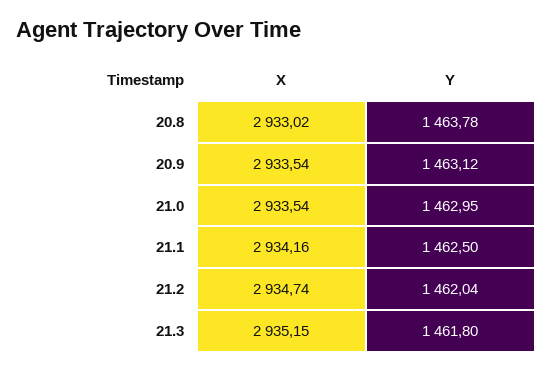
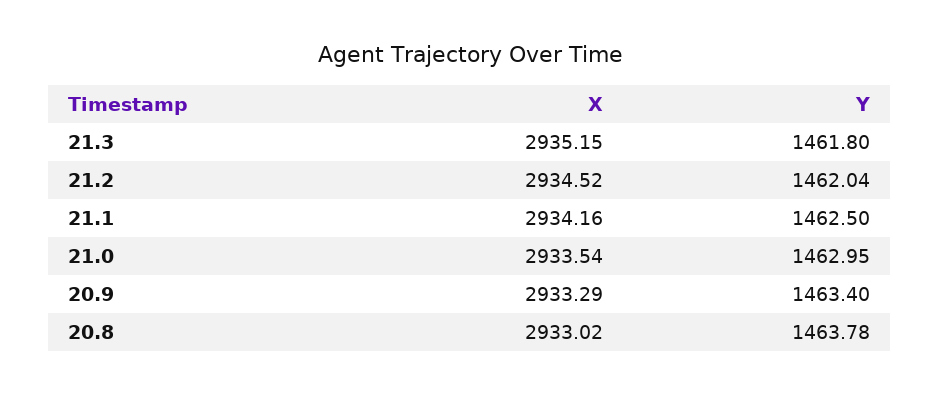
X, 20.9: 2933.54 -> 2933.29
Y, 20.9: 1463.12 -> 1463.4
X, 21.2: 2934.74 -> 2934.52

